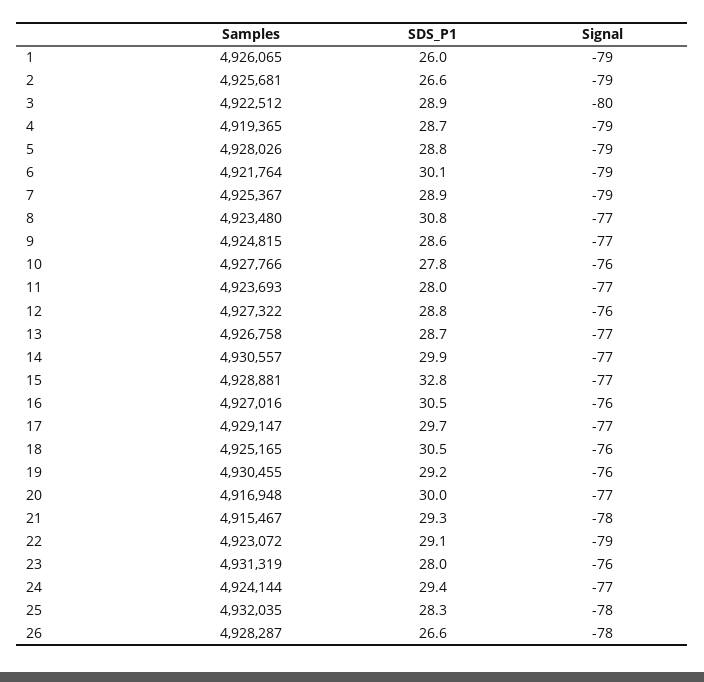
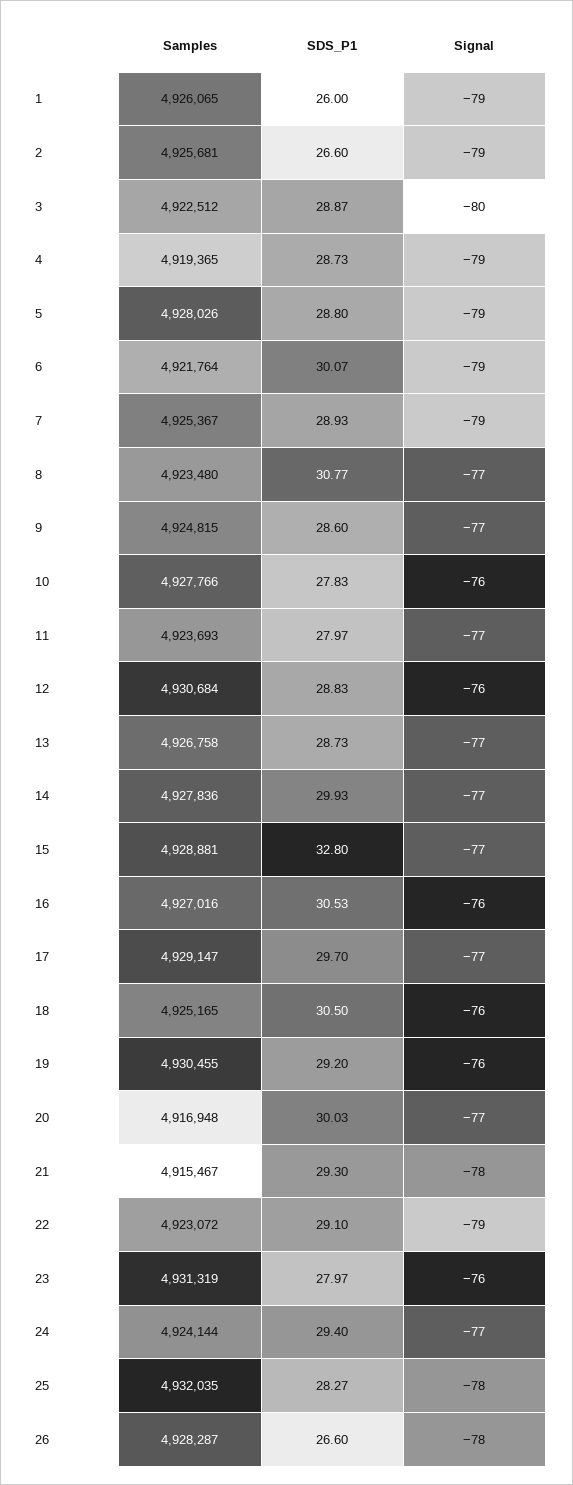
Samples, 12: 4927322 -> 4930684
Samples, 14: 4930557 -> 4927836

